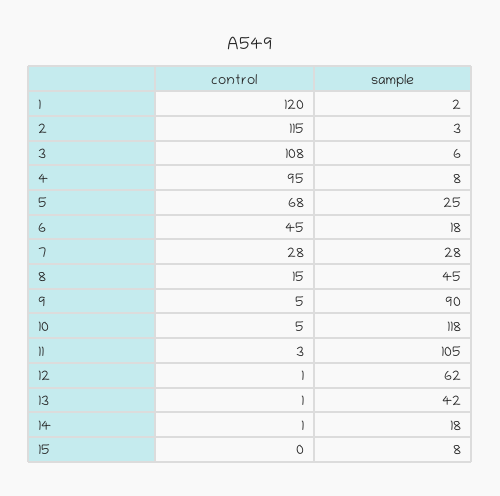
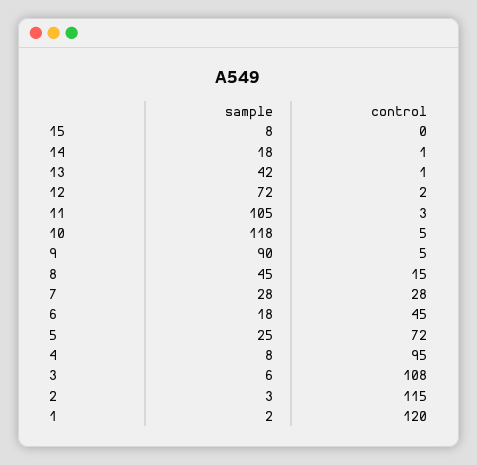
control, 5: 68 -> 72
control, 12: 1 -> 2
sample, 12: 62 -> 72

